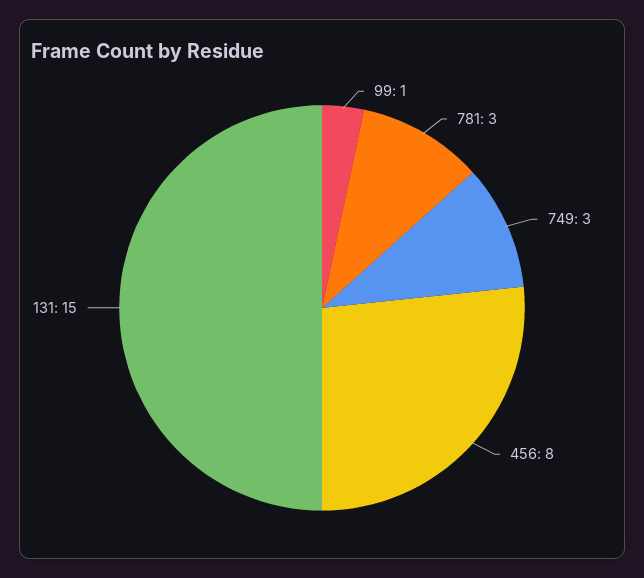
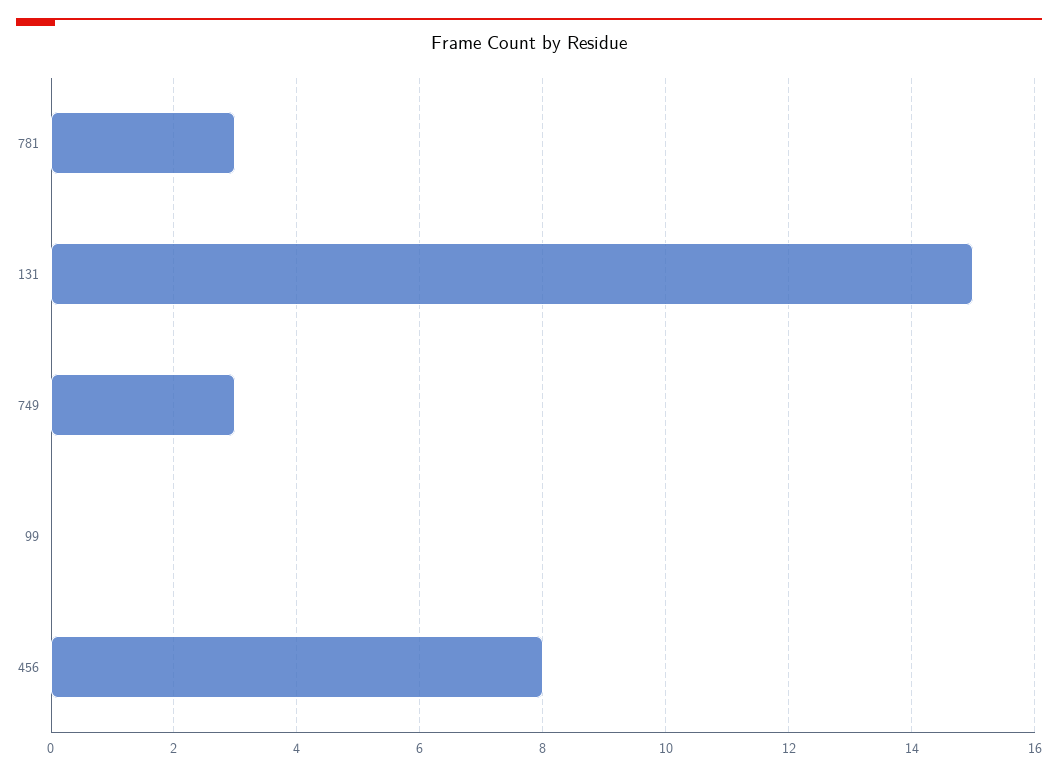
99: 1 -> 0

